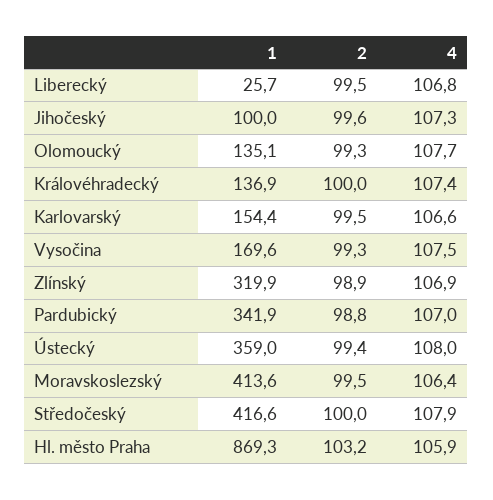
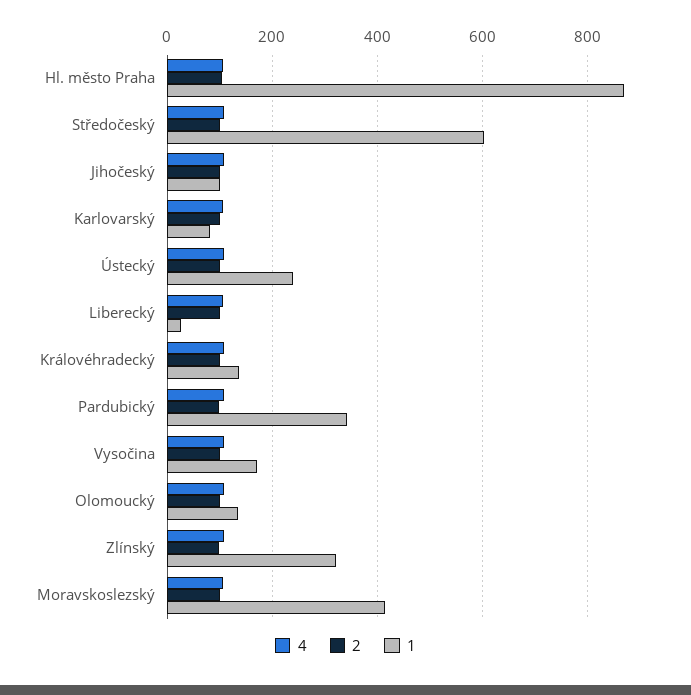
1, Karlovarský: 154.4 -> 80
1, Ústecký: 359 -> 240
1, Středočeský: 416.6 -> 600

